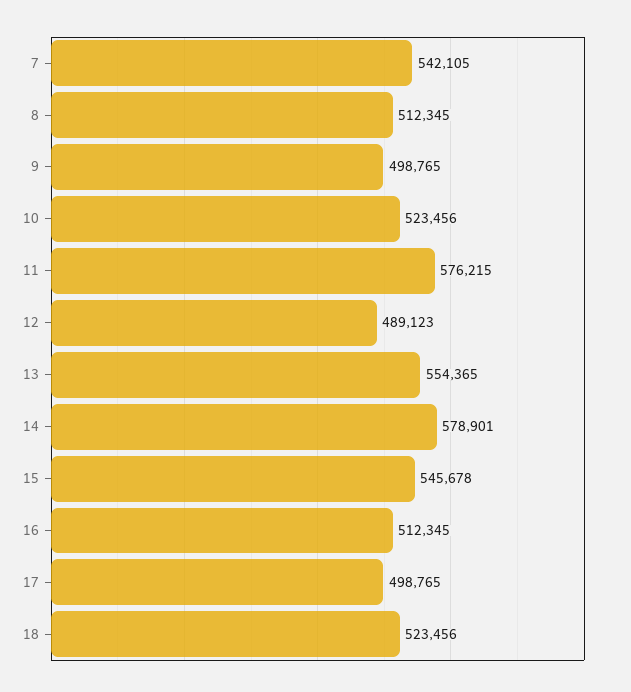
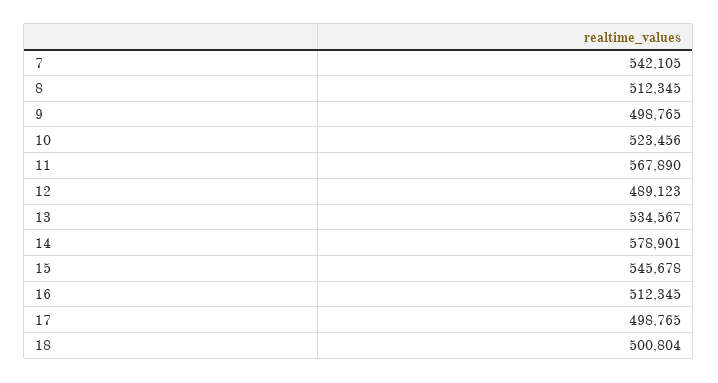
11: 576215 -> 567890
13: 554365 -> 534567
18: 523456 -> 500804

